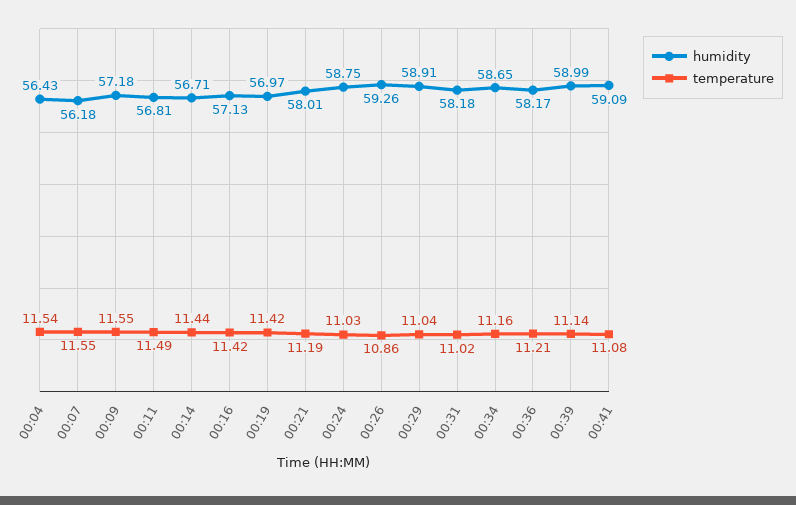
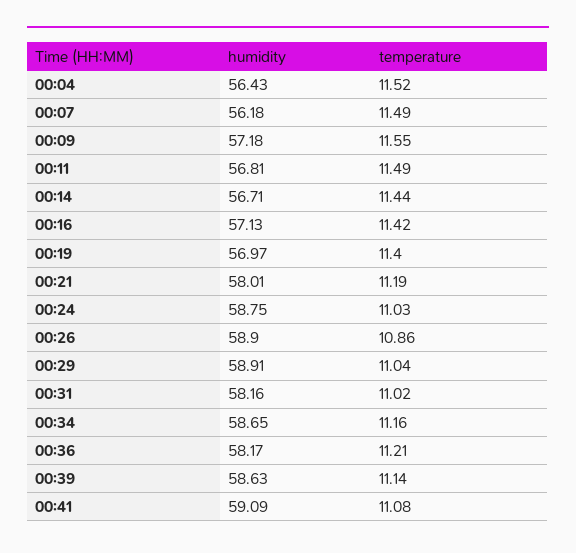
temperature, 00:04: 11.54 -> 11.52
temperature, 00:07: 11.55 -> 11.49
temperature, 00:19: 11.42 -> 11.4
humidity, 00:26: 59.26 -> 58.9
humidity, 00:31: 58.18 -> 58.16
humidity, 00:39: 58.99 -> 58.63

